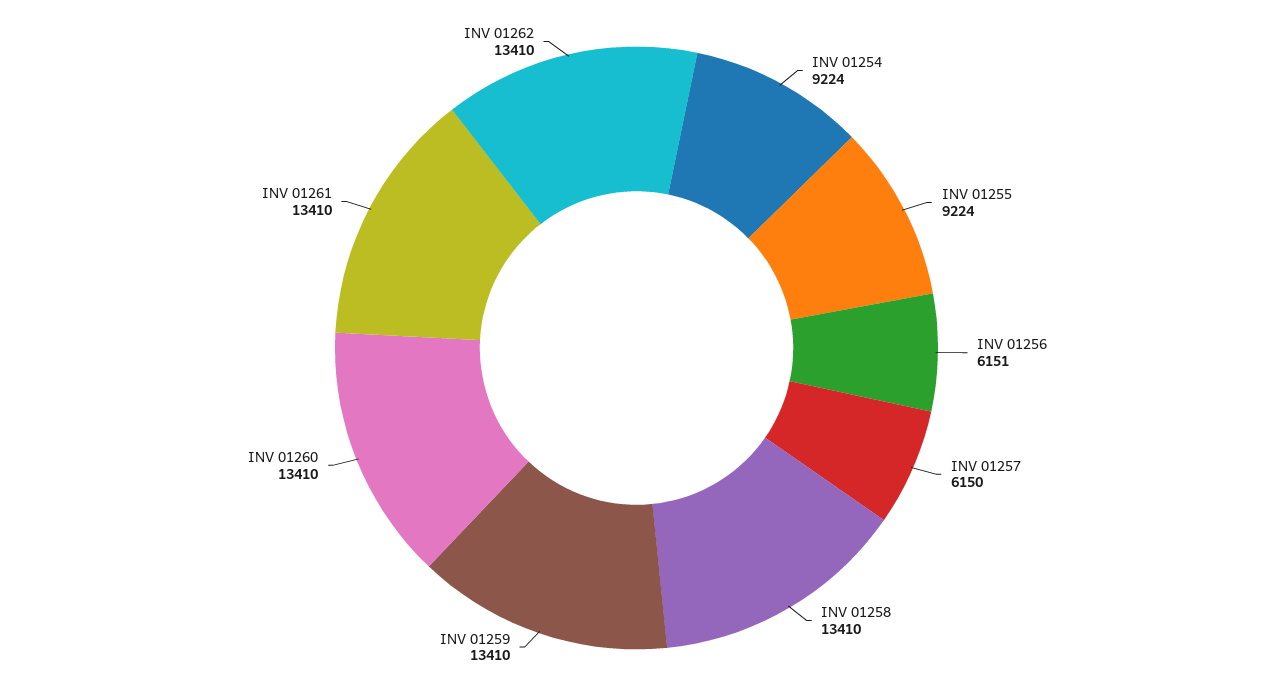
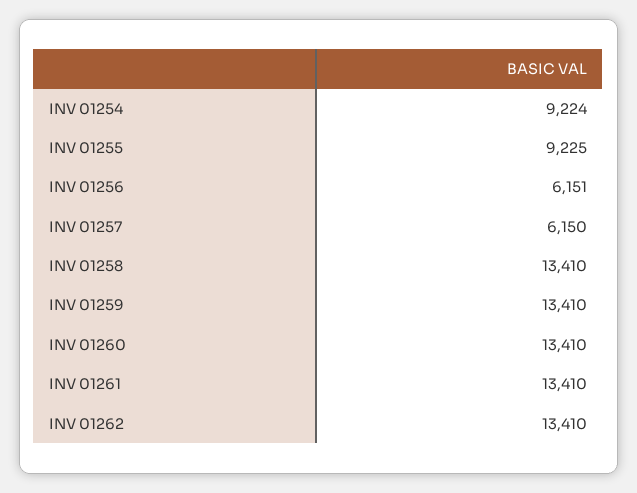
INV 01255: 9224 -> 9225

